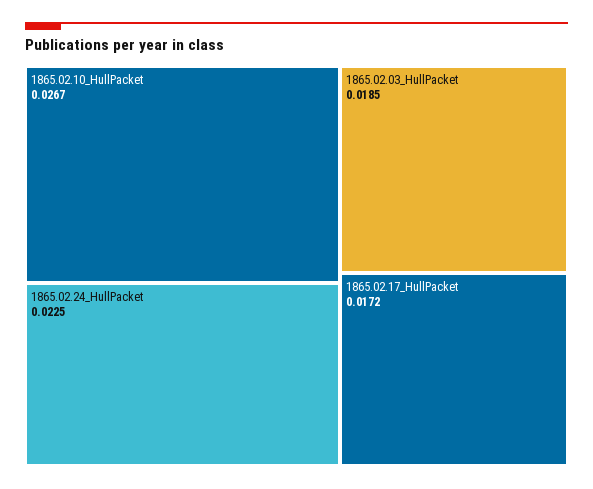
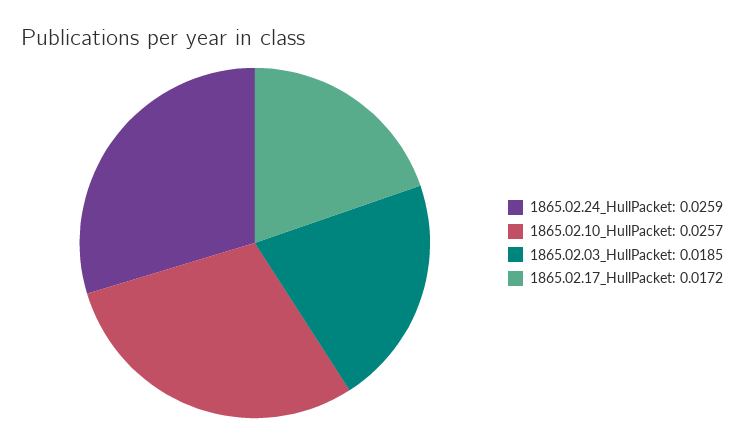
1865.02.10_HullPacket: 0.0267 -> 0.0257
1865.02.24_HullPacket: 0.0225 -> 0.0259

